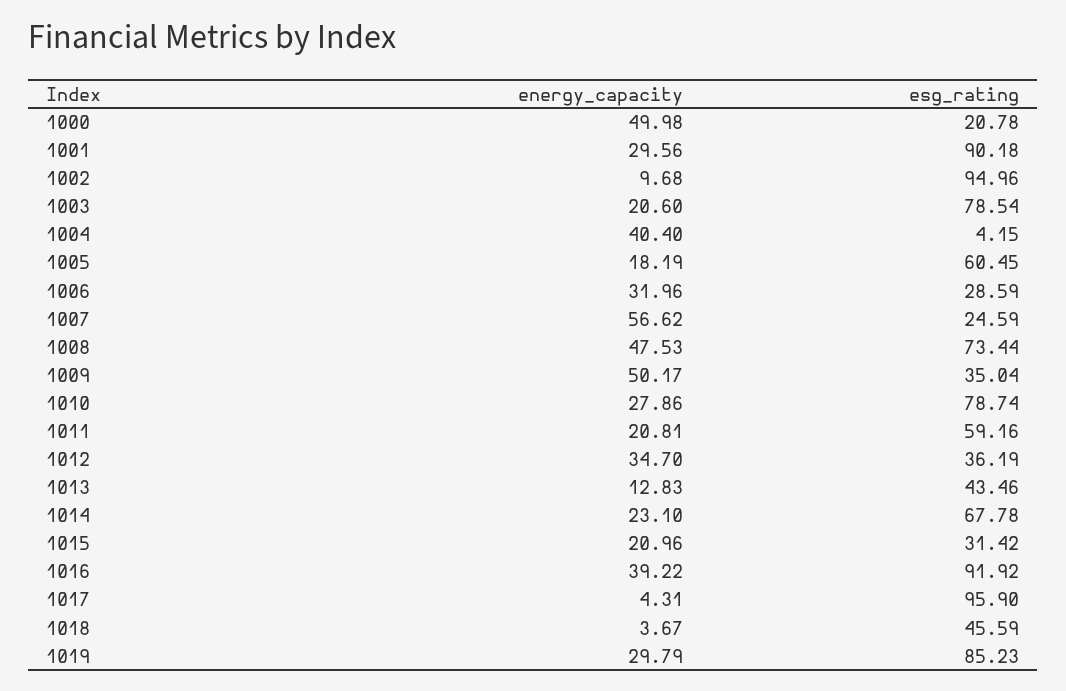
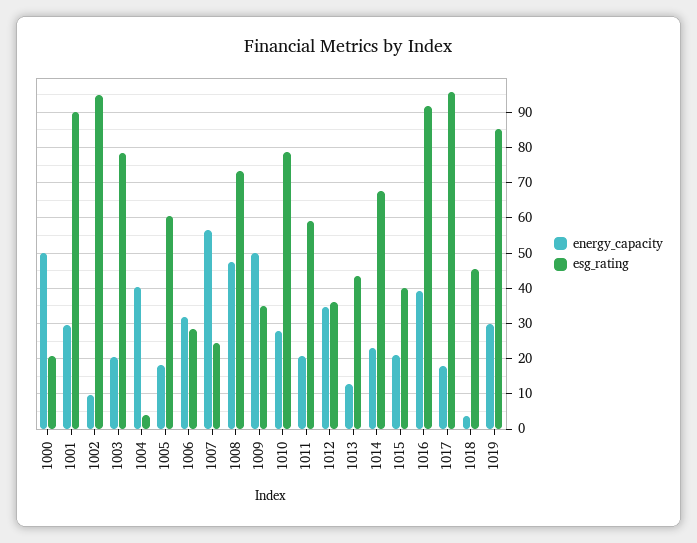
esg_rating, 1015: 31.42 -> 40
energy_capacity, 1017: 4.31 -> 18

